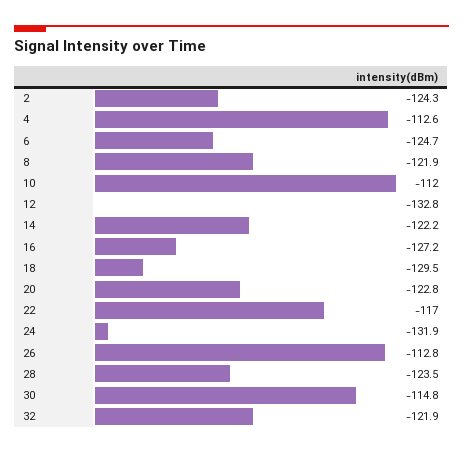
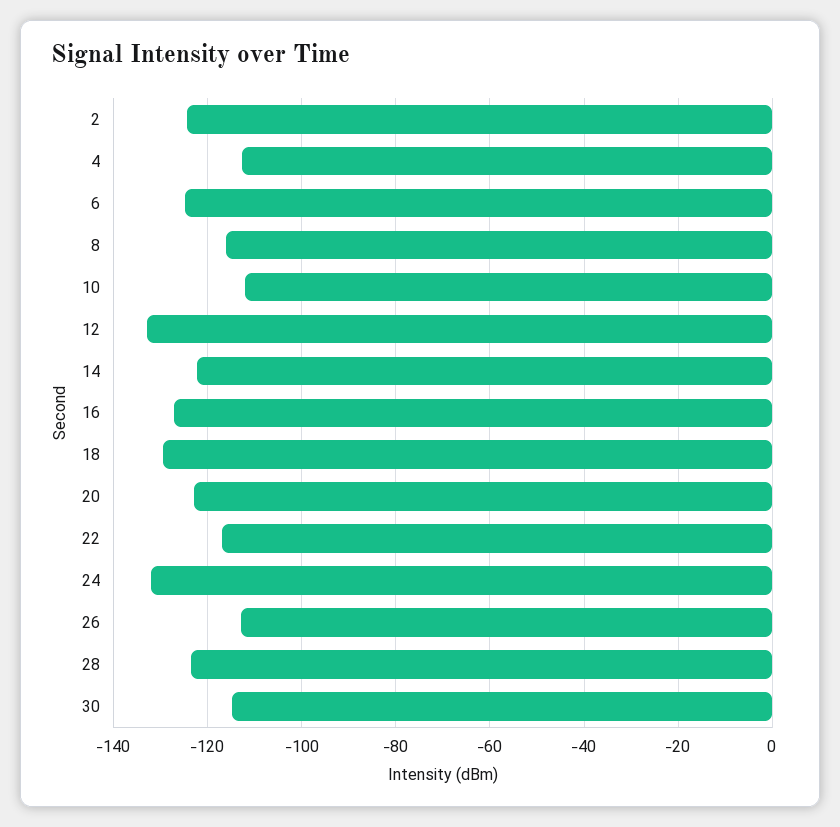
8: -121.9 -> -116
32: -121.9 -> none

